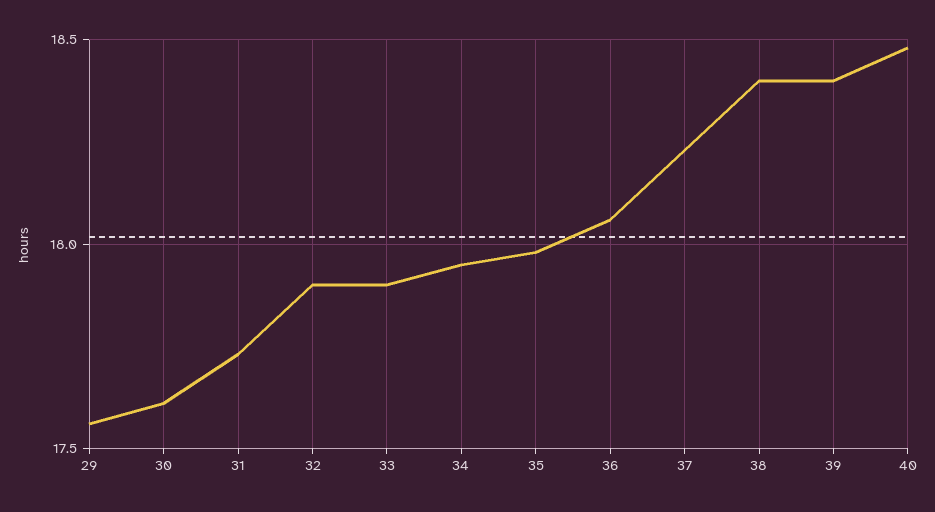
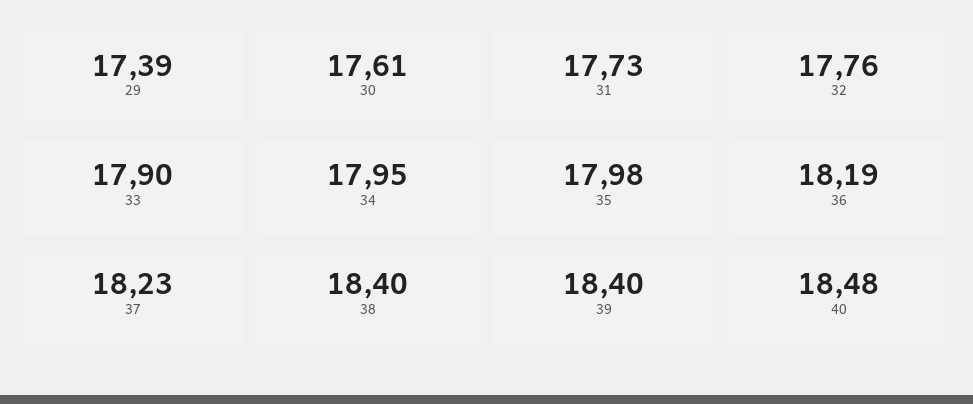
29: 17.55 -> 17.39
32: 17.9 -> 17.76
36: 18.05 -> 18.19

